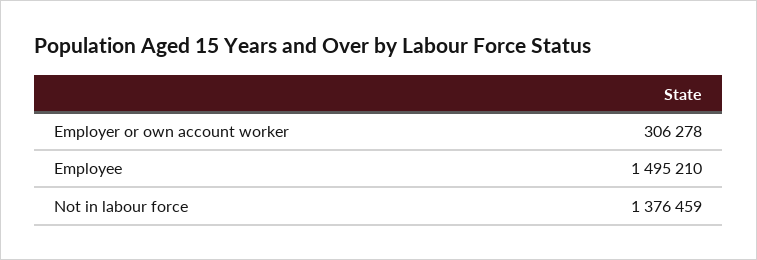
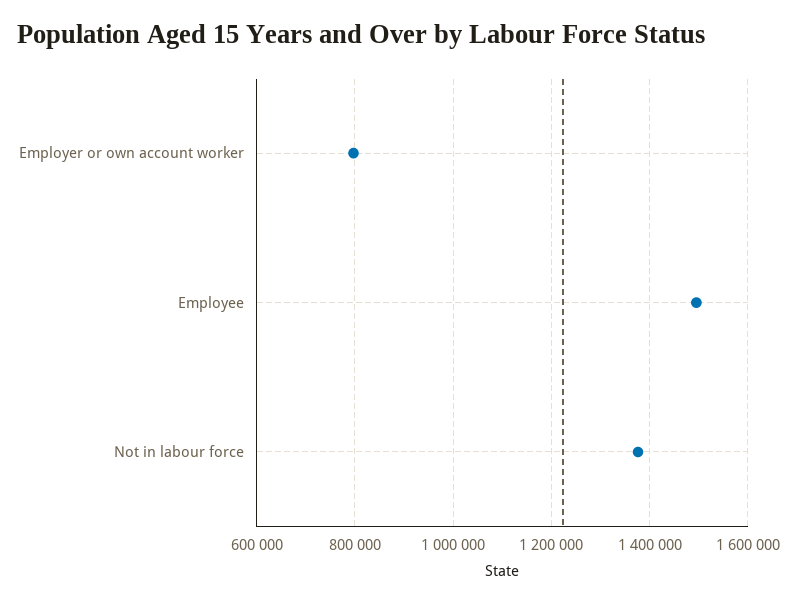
Employer or own account worker: 306278 -> 800000

